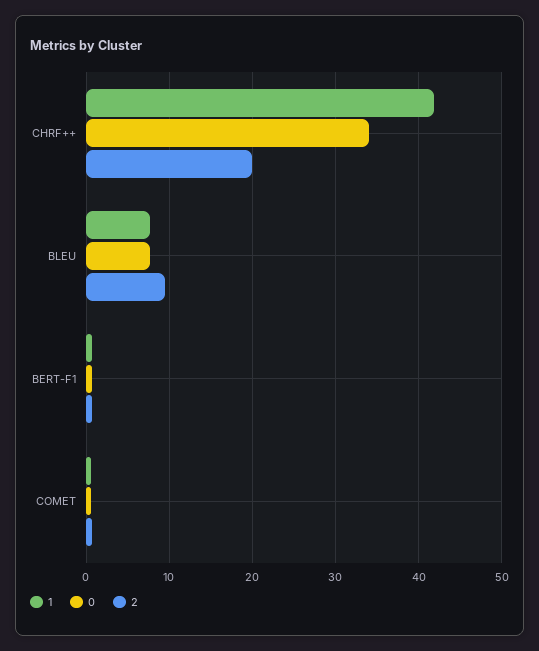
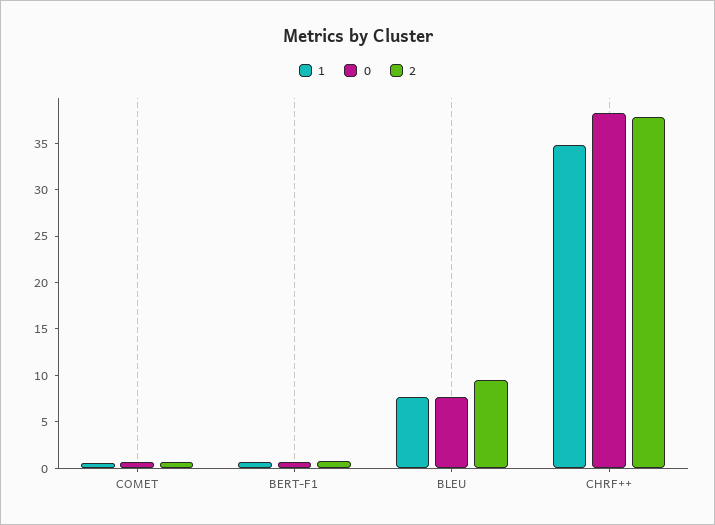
1, CHRF++: 42 -> 35
0, CHRF++: 34 -> 38
2, CHRF++: 20 -> 38

